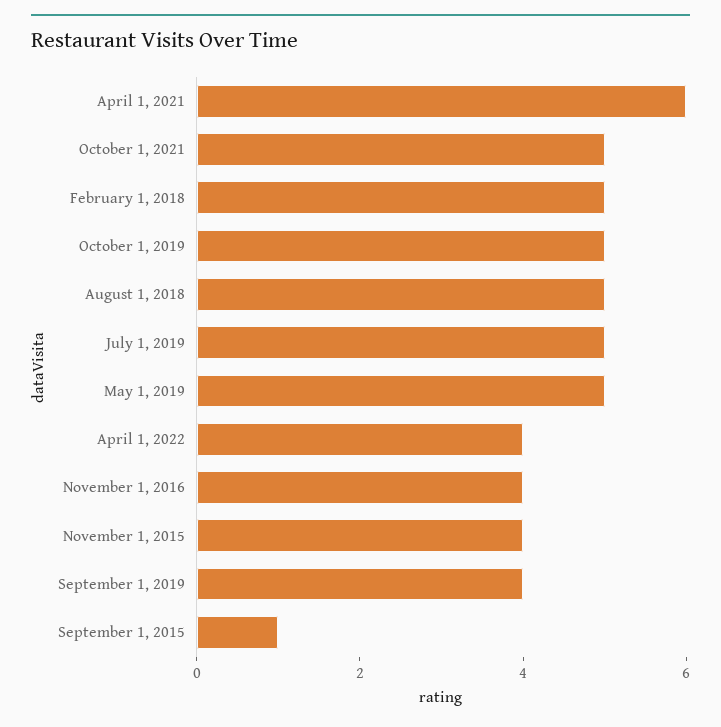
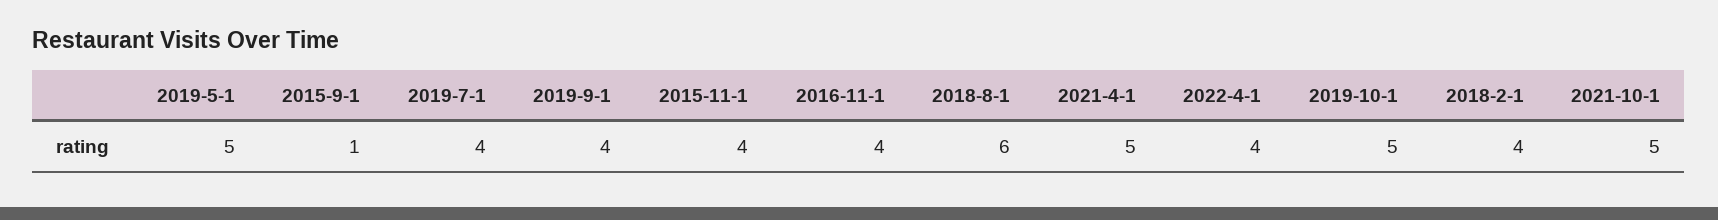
April 1, 2021: 6 -> 5
February 1, 2018: 5 -> 4
August 1, 2018: 5 -> 6
July 1, 2019: 5 -> 4

